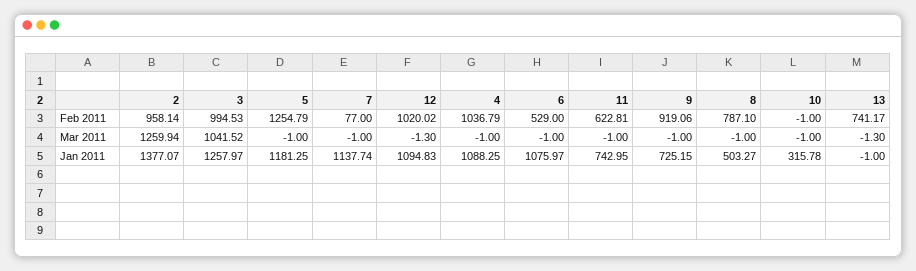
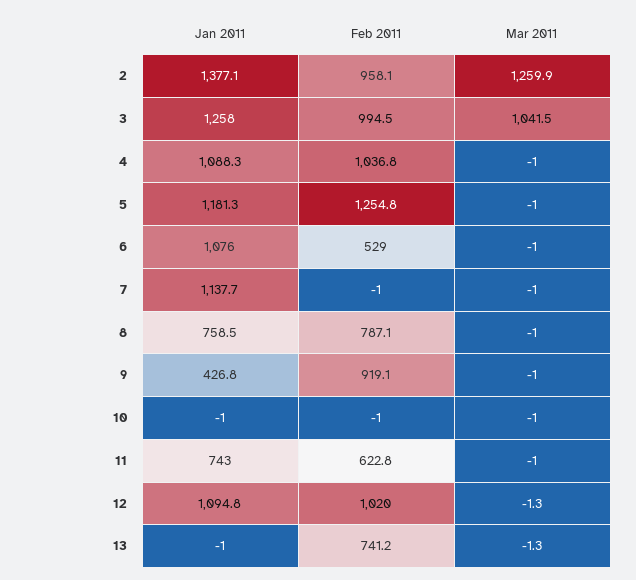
7, Feb 2011: 77 -> -1
9, Jan 2011: 725.15 -> 426.8
8, Jan 2011: 503.27 -> 758.5
10, Jan 2011: 315.78 -> -1

